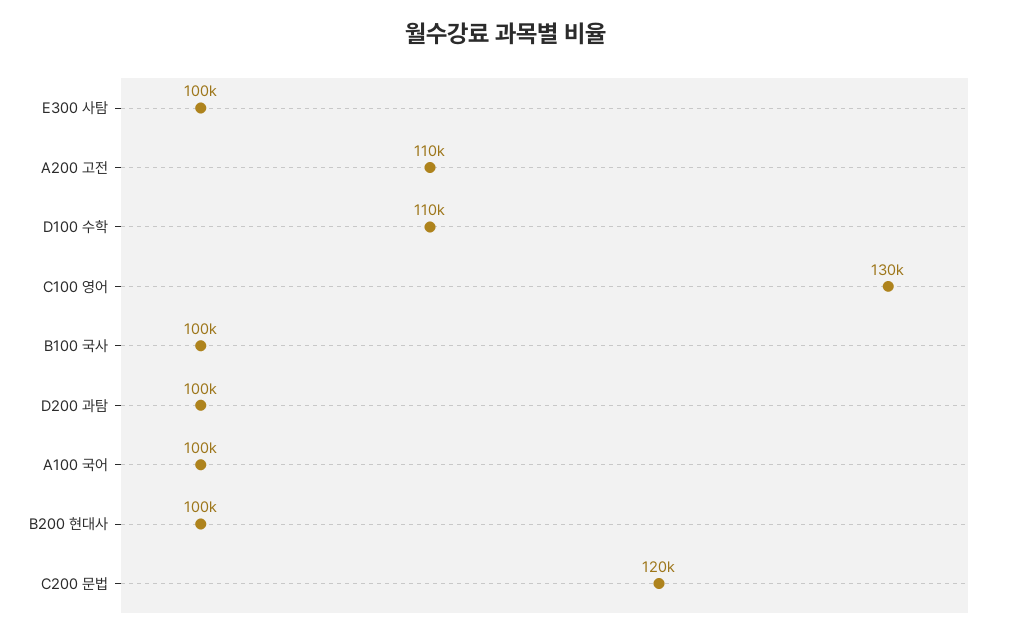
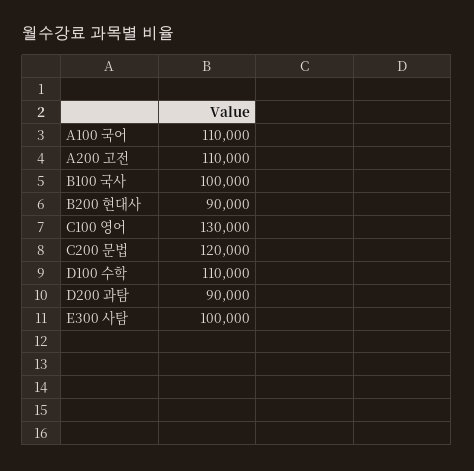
D200 과탐: 100000 -> 90000
A100 국어: 100000 -> 110000
B200 현대사: 100000 -> 90000

